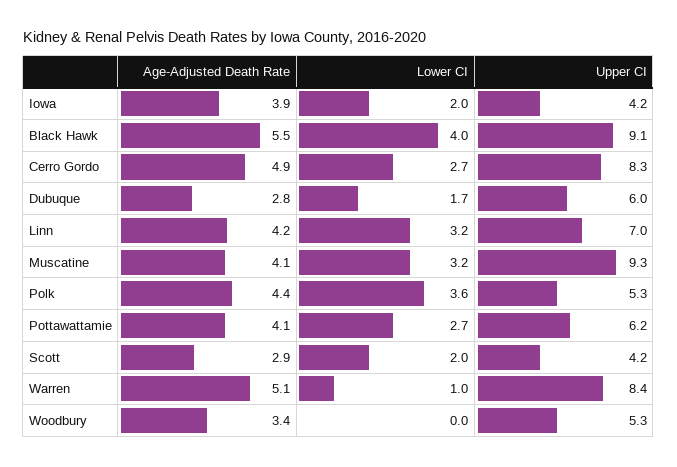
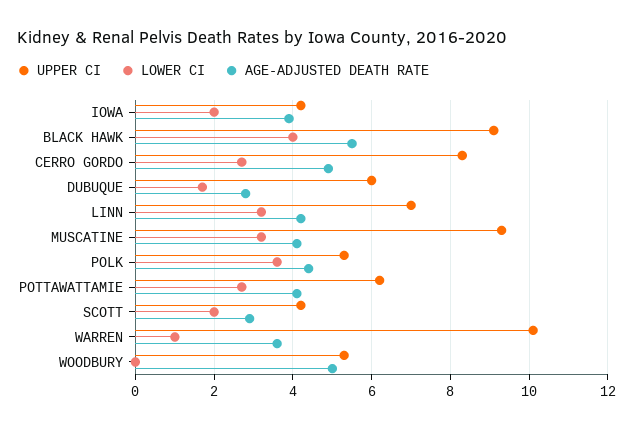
Age-Adjusted Death Rate, Warren: 5.1 -> 3.5
Upper CI, Warren: 8.4 -> 10
Age-Adjusted Death Rate, Woodbury: 3.4 -> 5

